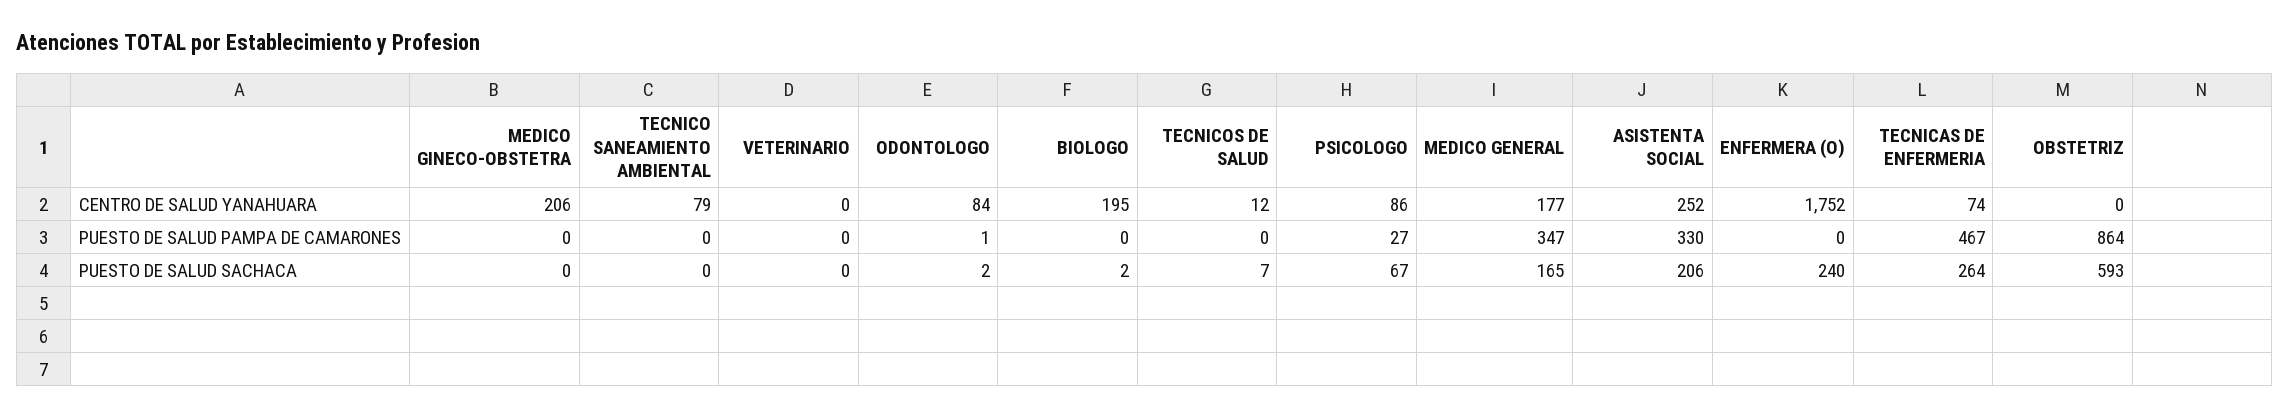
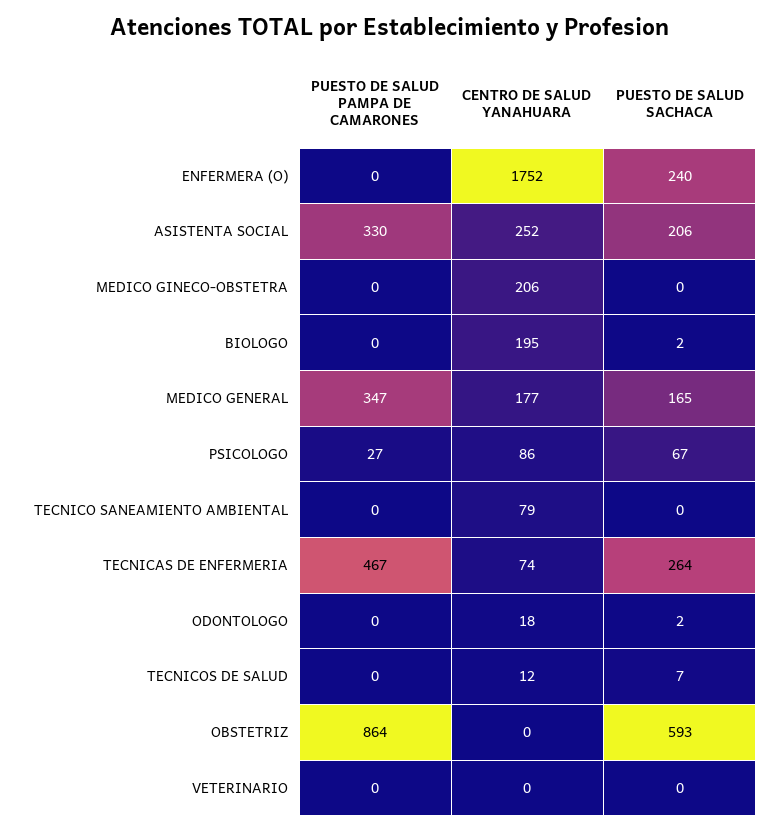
ODONTOLOGO, CENTRO DE SALUD YANAHUARA: 84 -> 18
ODONTOLOGO, PUESTO DE SALUD PAMPA DE CAMARONES: 1 -> 0

